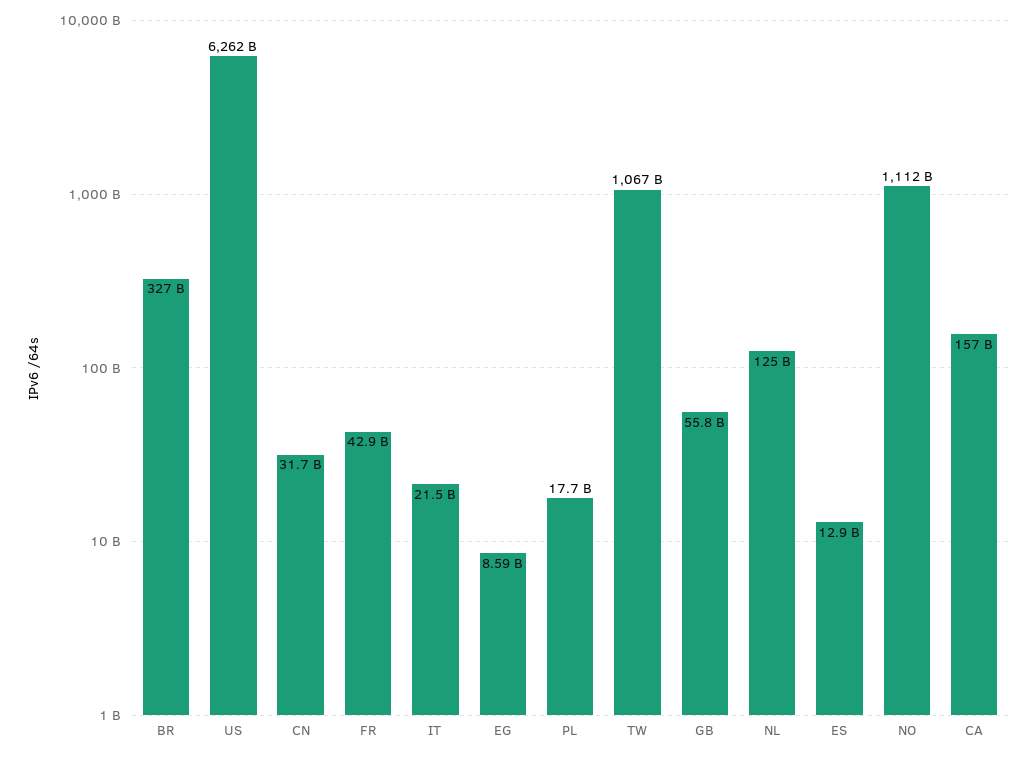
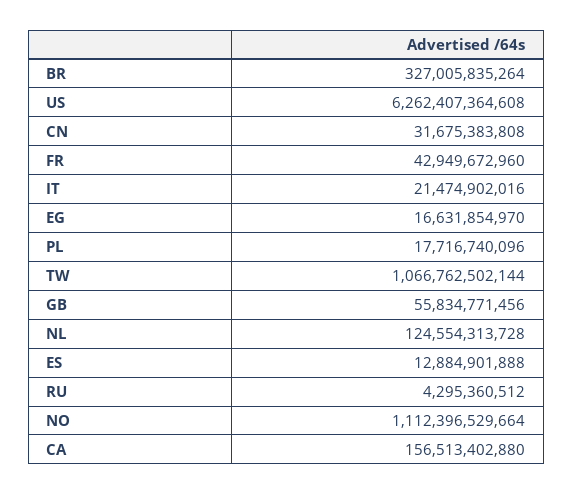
EG: 8590000000 -> 16631854970
RU: none -> 4295360512

